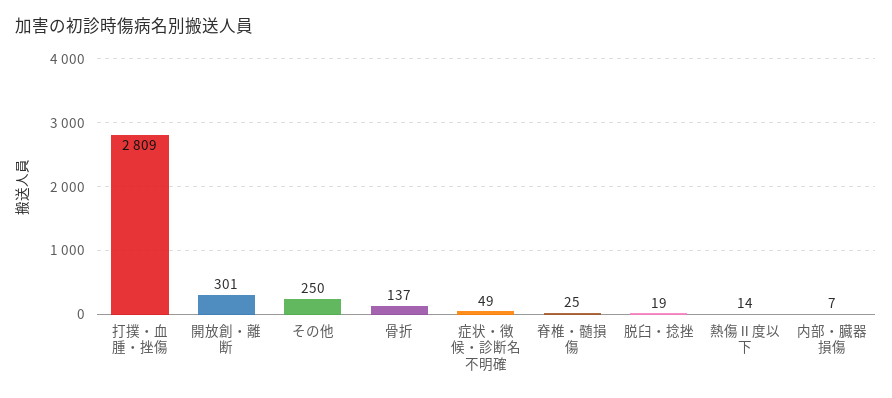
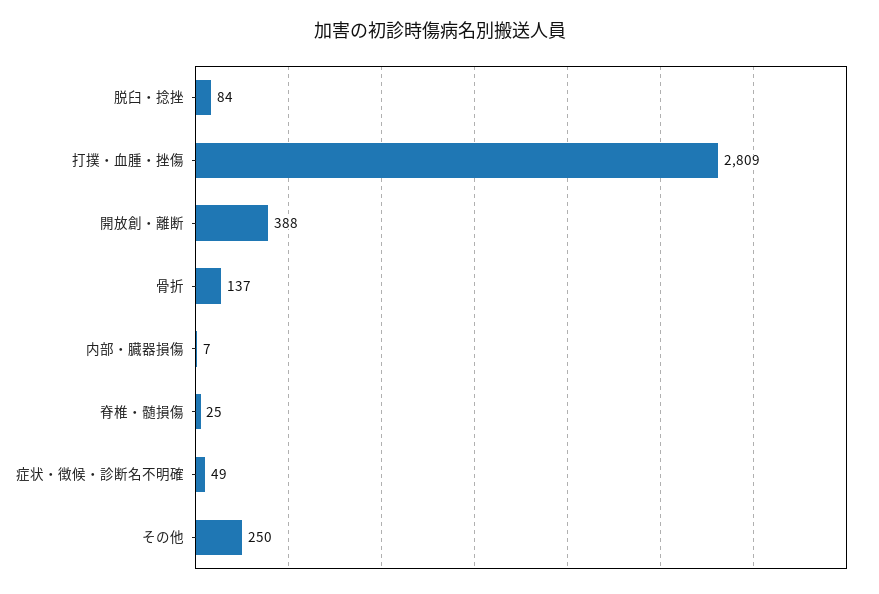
開放創・離断: 301 -> 388
脱臼・捻挫: 19 -> 84
熱傷Ⅱ度以下: 14 -> none

